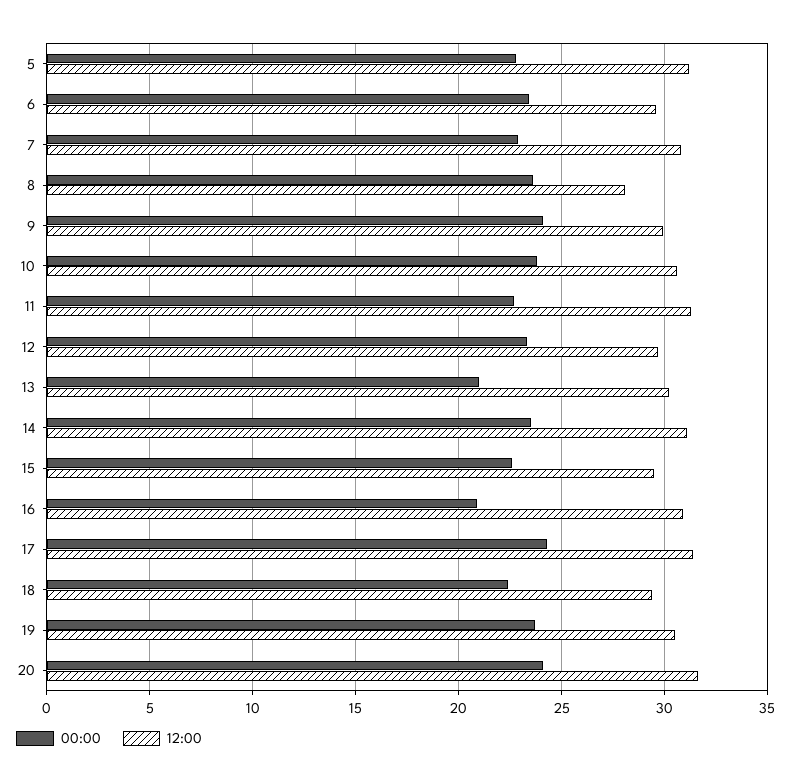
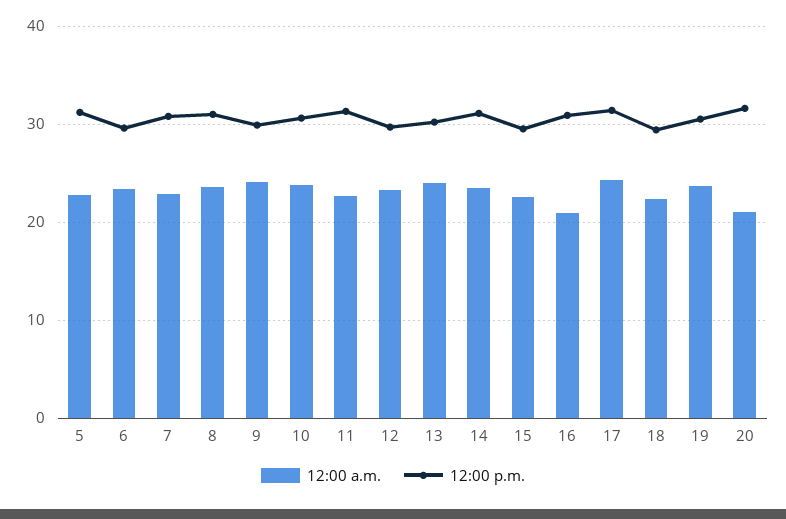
12:00, 8: 28 -> 31
00:00, 13: 21 -> 24
00:00, 20: 24 -> 21

